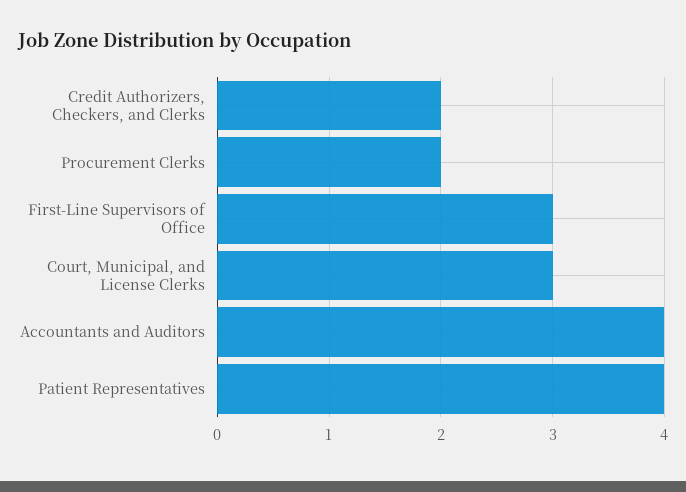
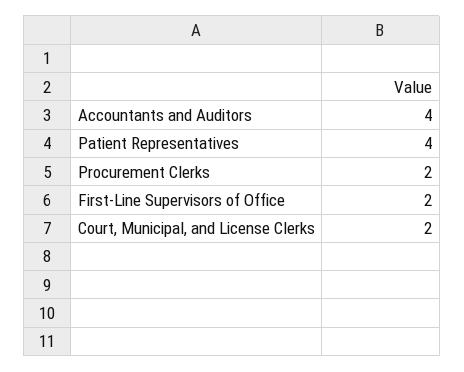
Credit Authorizers, Checkers, and Clerks: 2 -> none
First-Line Supervisors of Office: 3 -> 2
Court, Municipal, and License Clerks: 3 -> 2

